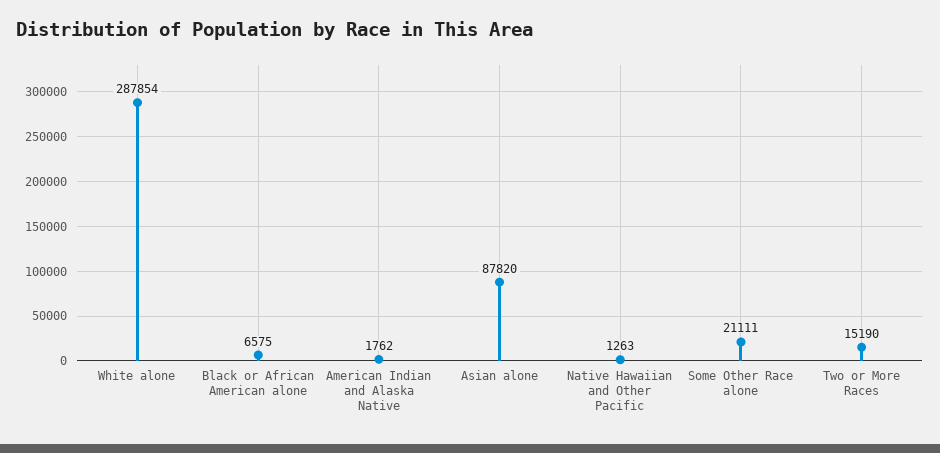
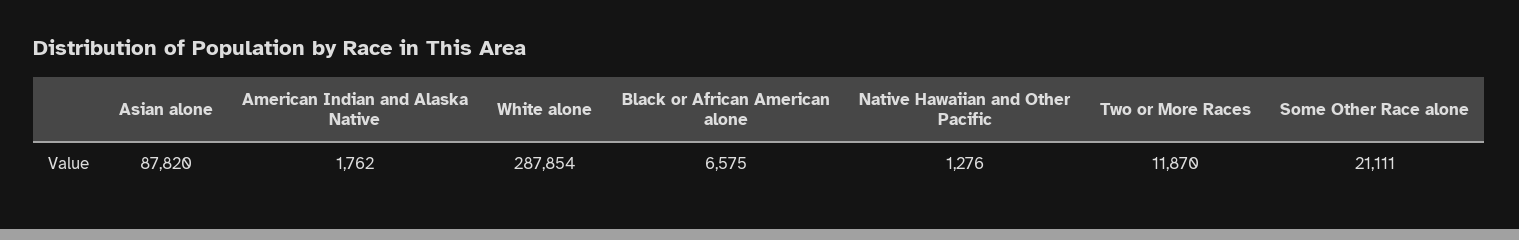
Native Hawaiian and Other Pacific: 1263 -> 1276
Two or More Races: 15190 -> 11870

